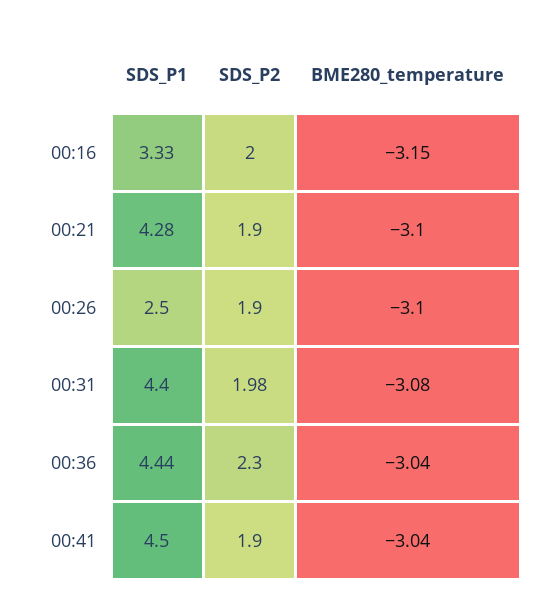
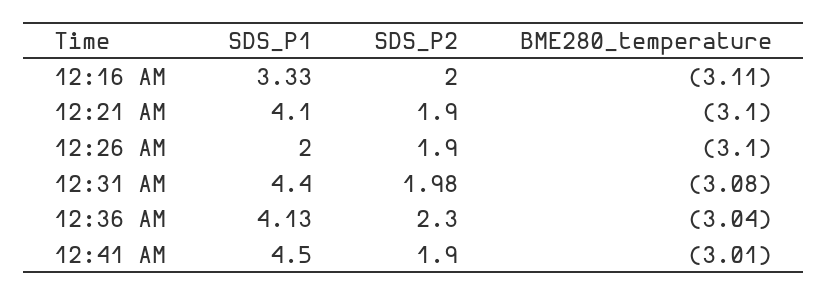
BME280_temperature, 00:16: -3.15 -> -3.11
SDS_P1, 00:21: 4.28 -> 4.1
SDS_P1, 00:26: 2.5 -> 2
SDS_P1, 00:36: 4.44 -> 4.13
BME280_temperature, 00:41: -3.04 -> -3.01

